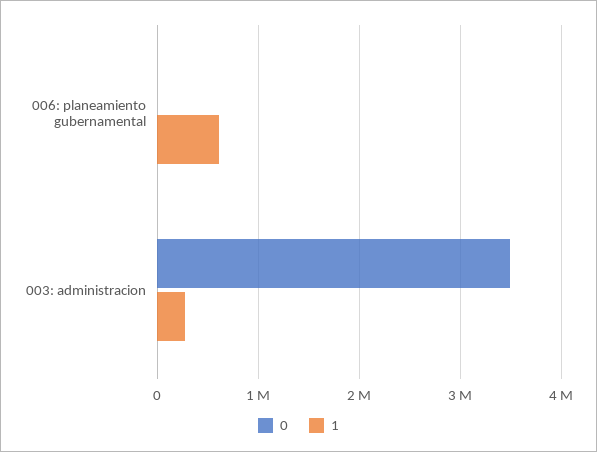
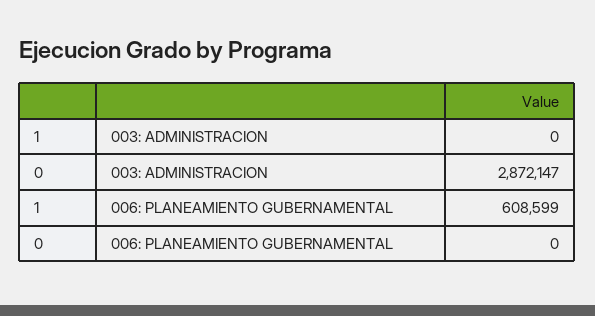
0, 003: administracion: 3500000 -> 2872147
1, 003: administracion: 300000 -> 0

